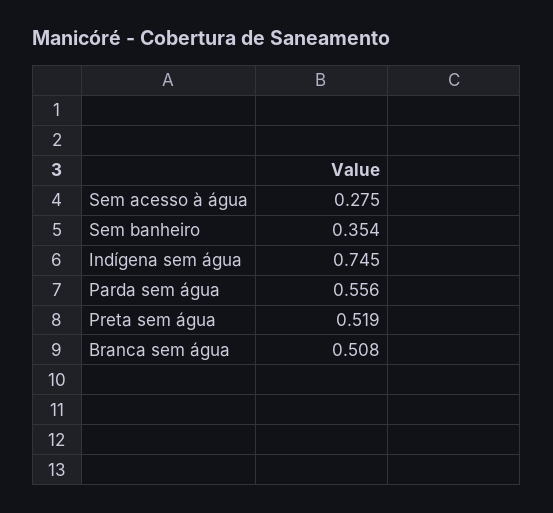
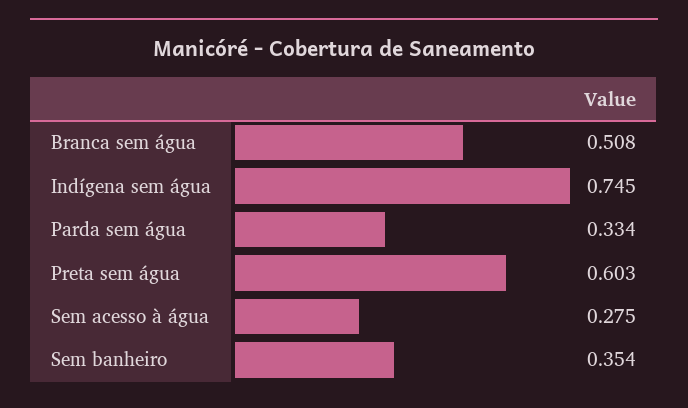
Parda sem água: 0.556 -> 0.334
Preta sem água: 0.519 -> 0.603

